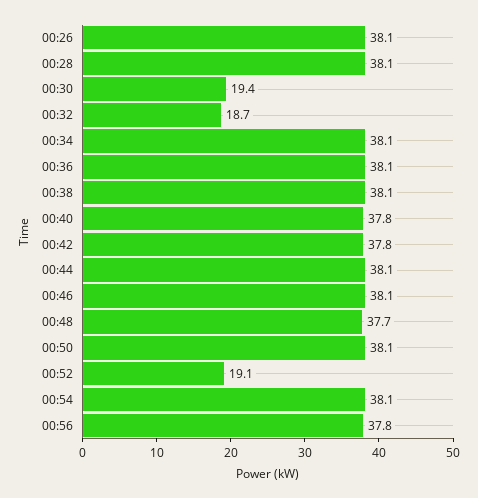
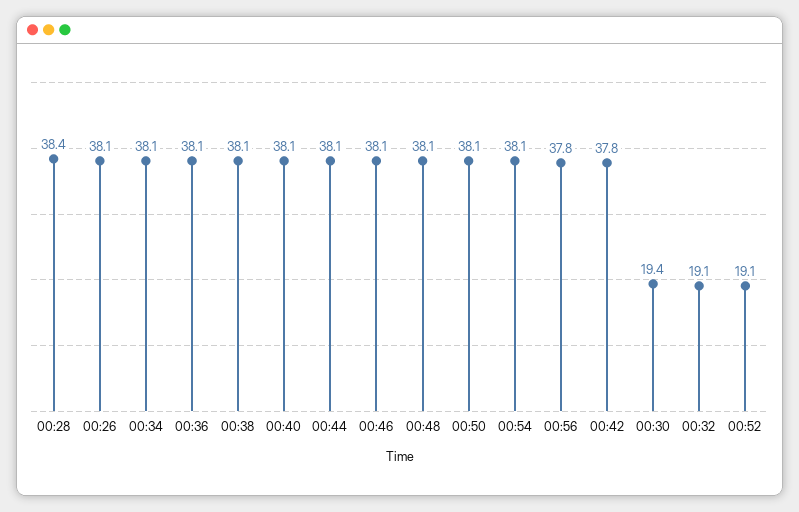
00:28: 38.1 -> 38.4
00:32: 18.7 -> 19.1
00:40: 37.8 -> 38.1
00:48: 37.7 -> 38.1

